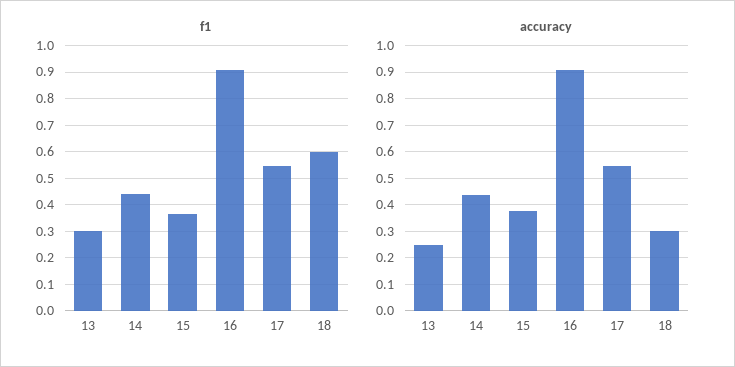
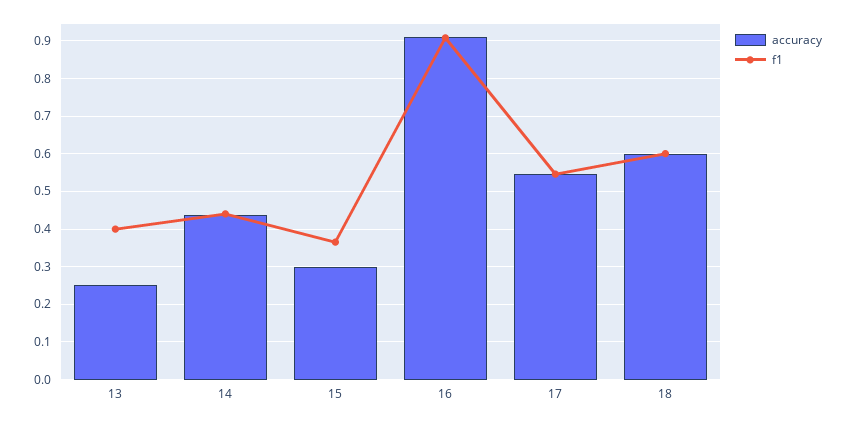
f1, 13: 0.3 -> 0.4
accuracy, 15: 0.375 -> 0.3
accuracy, 18: 0.3 -> 0.6

